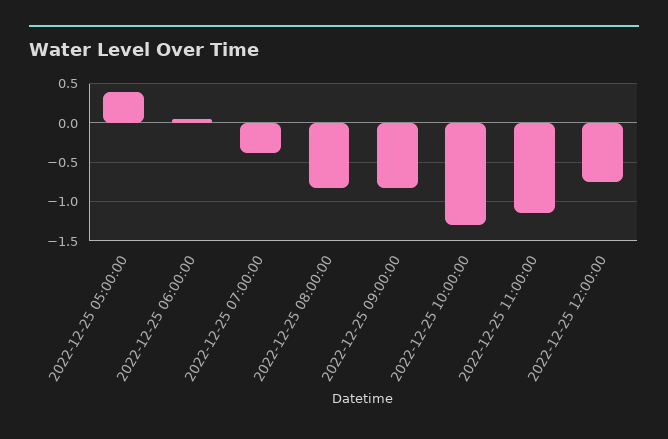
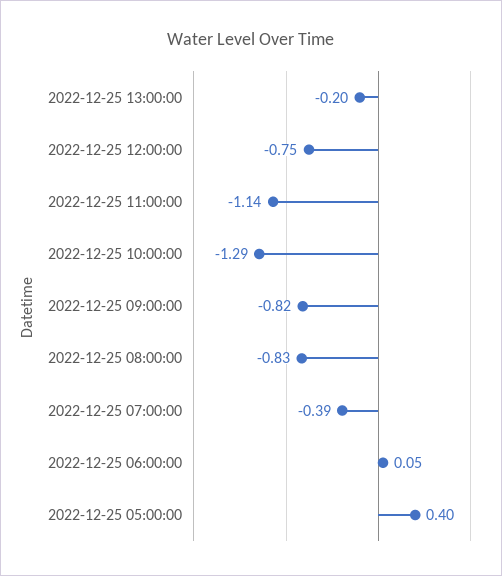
2022-12-25 13:00:00: none -> -0.2

